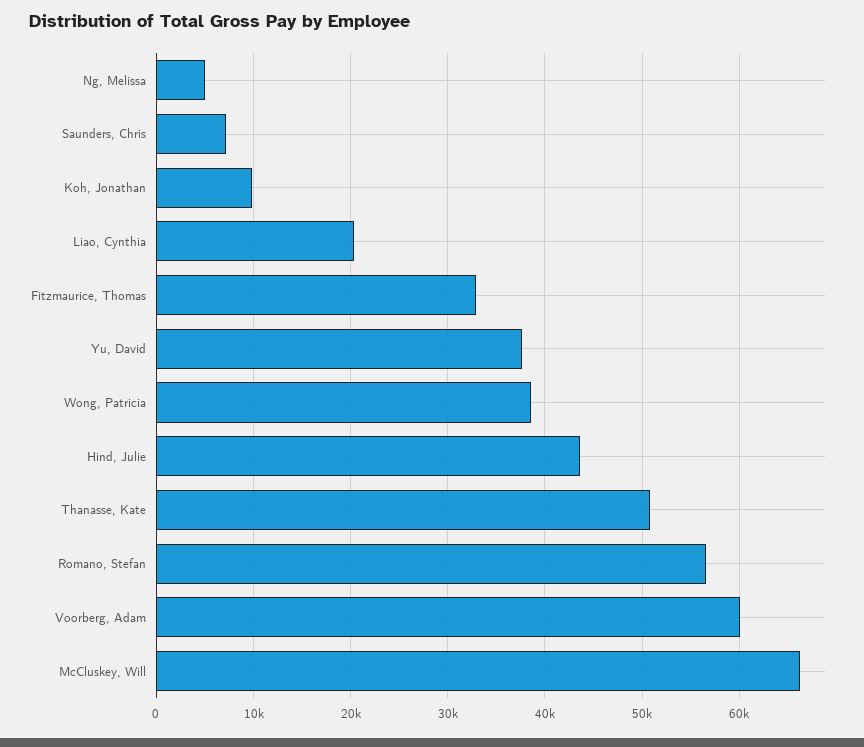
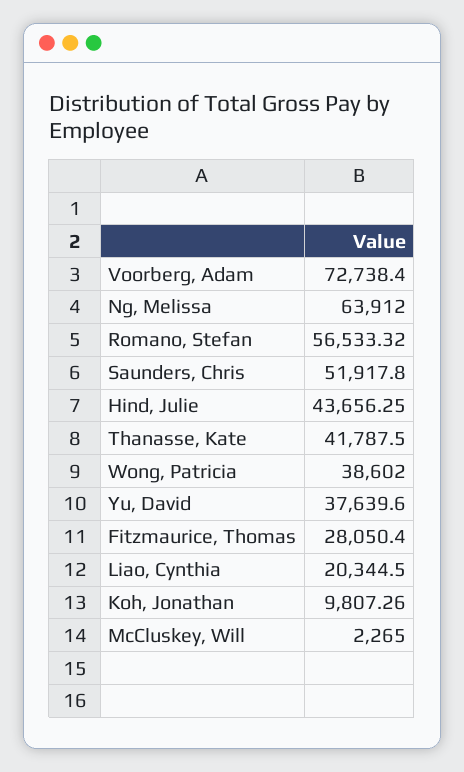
Ng, Melissa: 5000 -> 63912
Saunders, Chris: 7000 -> 51917.8
Fitzmaurice, Thomas: 33000 -> 28050.4
Thanasse, Kate: 51000 -> 41787.5
Voorberg, Adam: 60000 -> 72738.4
McCluskey, Will: 66000 -> 2265

